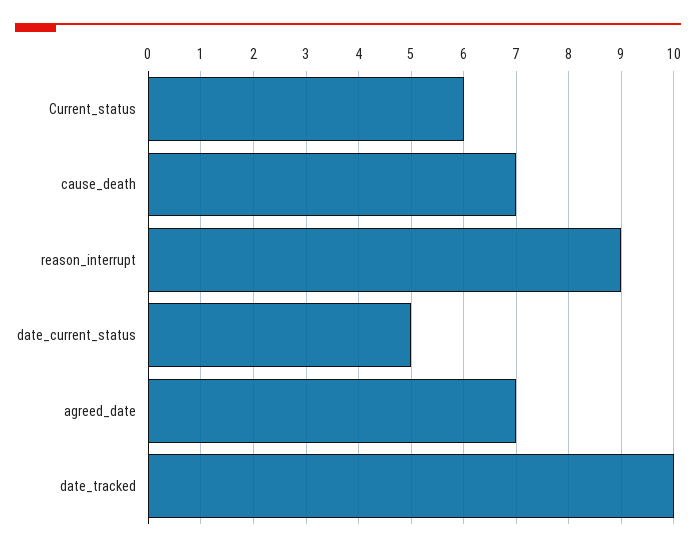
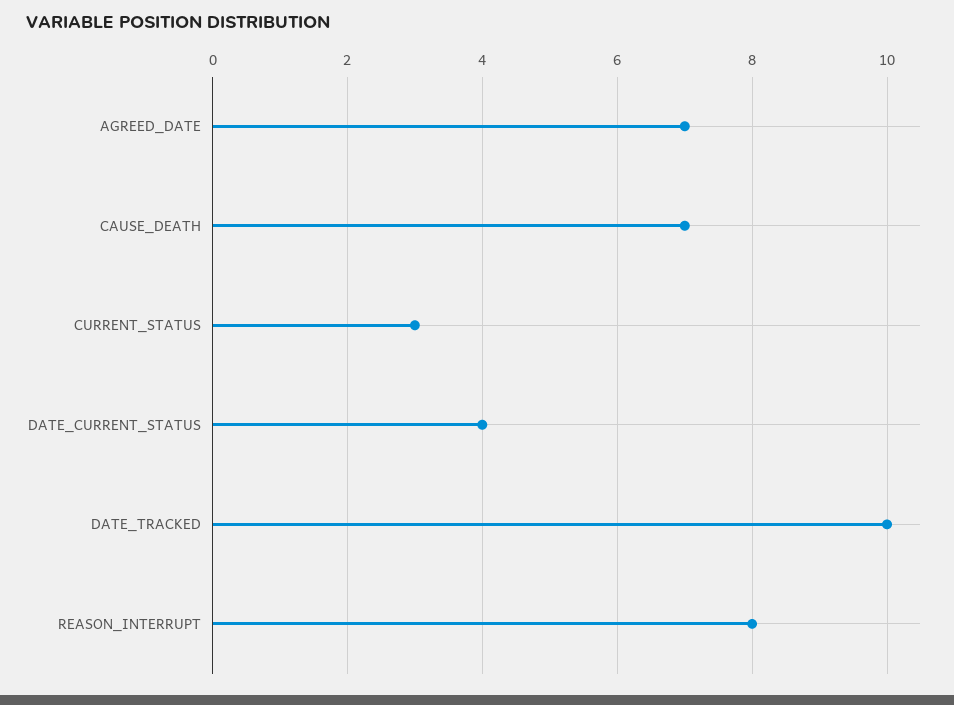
Current_status: 6 -> 3
reason_interrupt: 9 -> 8
date_current_status: 5 -> 4

